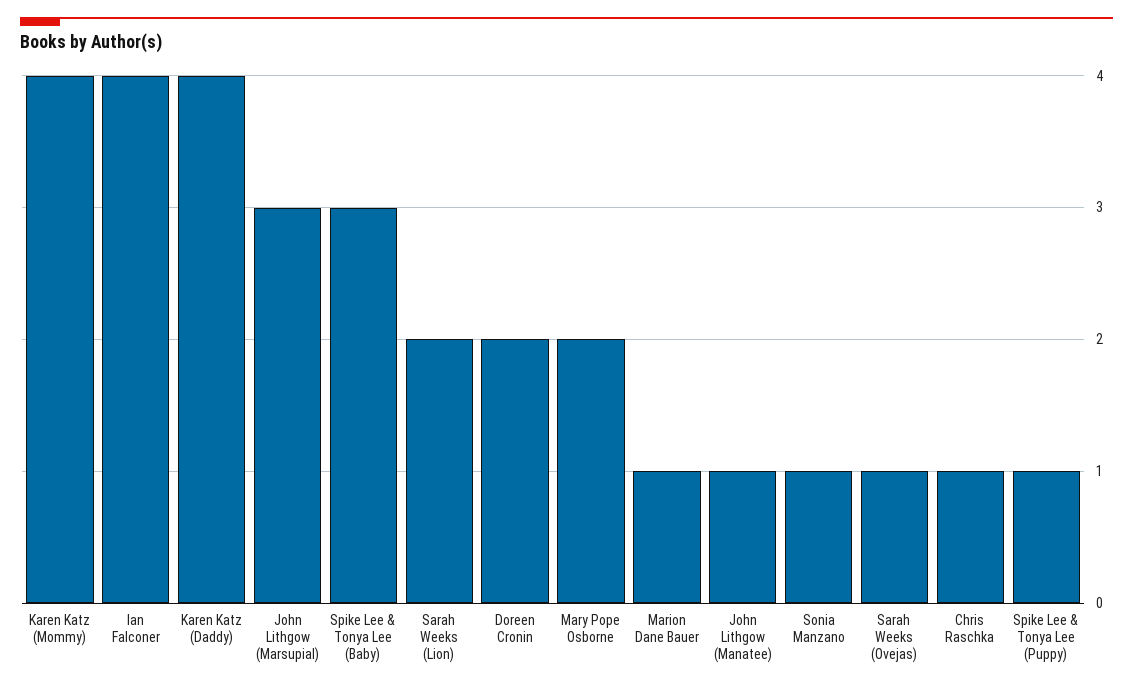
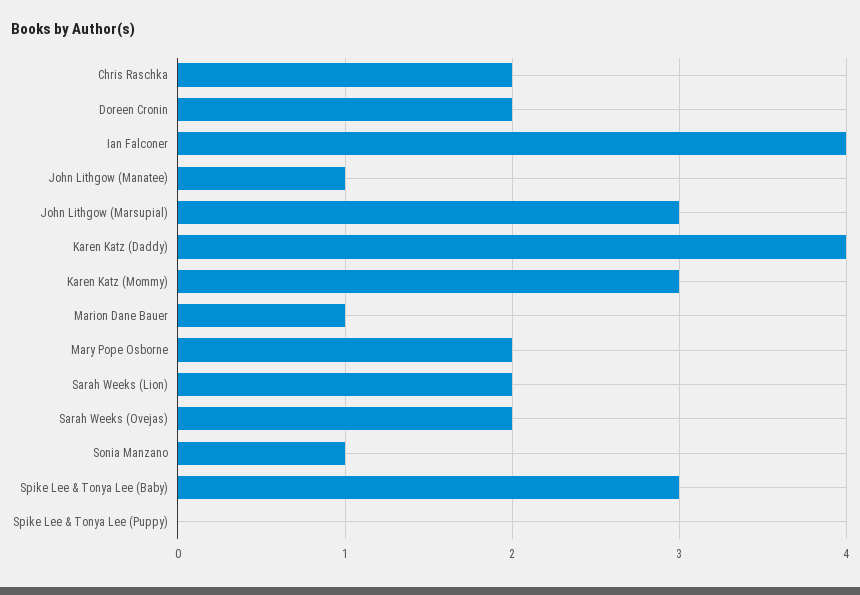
Karen Katz (Mommy): 4 -> 3
Sarah Weeks (Ovejas): 1 -> 2
Chris Raschka: 1 -> 2
Spike Lee & Tonya Lee (Puppy): 1 -> 0

